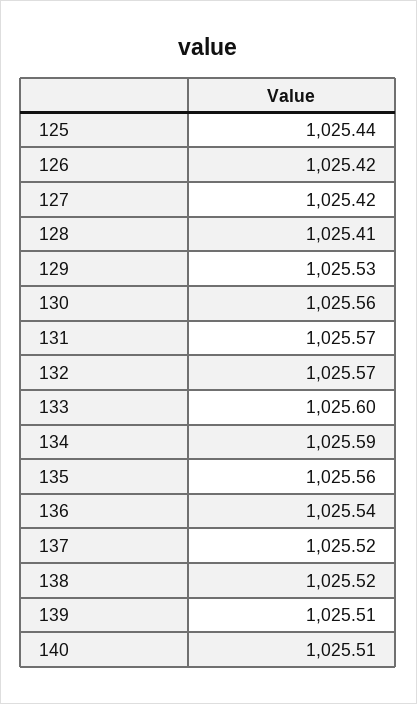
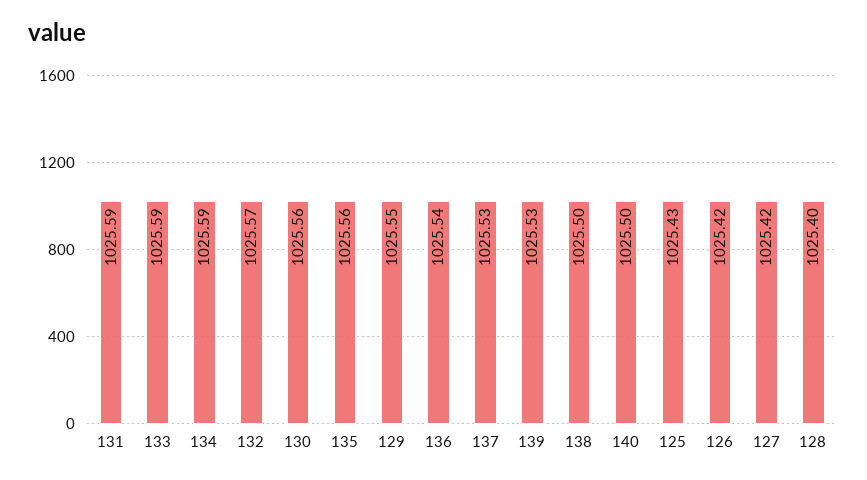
125: 1025.44 -> 1025.43
128: 1025.41 -> 1025.4
129: 1025.53 -> 1025.55
131: 1025.57 -> 1025.59
133: 1025.6 -> 1025.59
137: 1025.52 -> 1025.53
138: 1025.52 -> 1025.5
139: 1025.51 -> 1025.53
140: 1025.51 -> 1025.5

